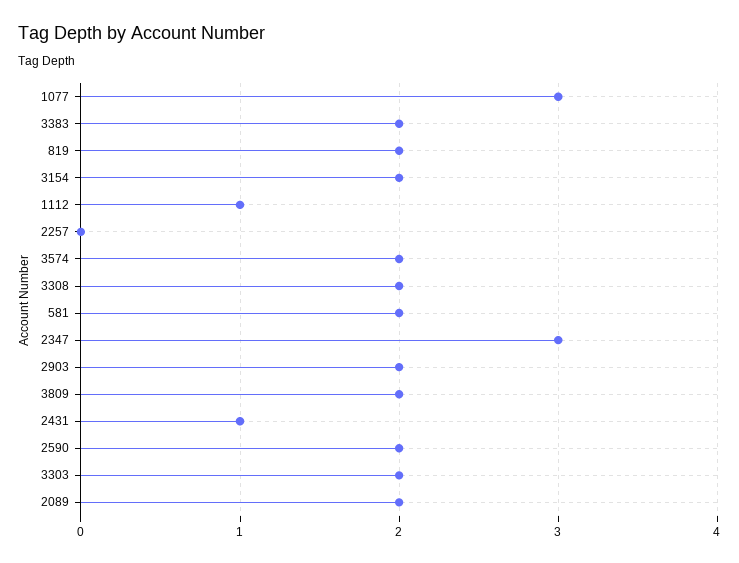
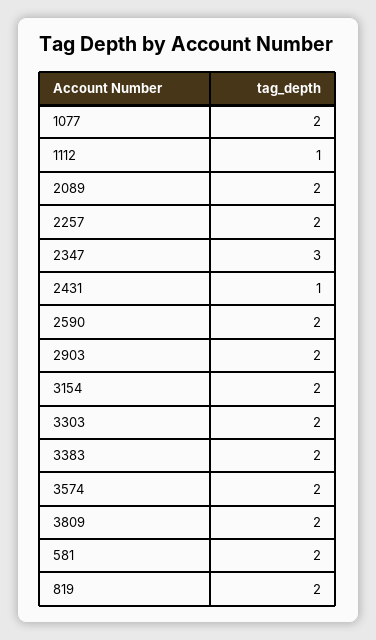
1077: 3 -> 2
2257: 0 -> 2
3308: 2 -> none

